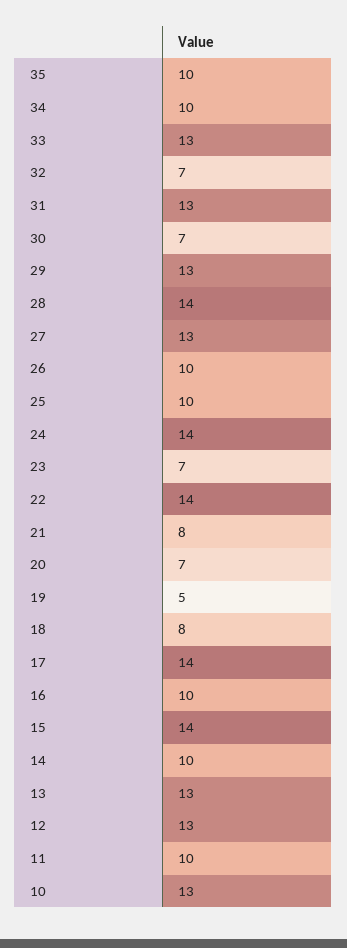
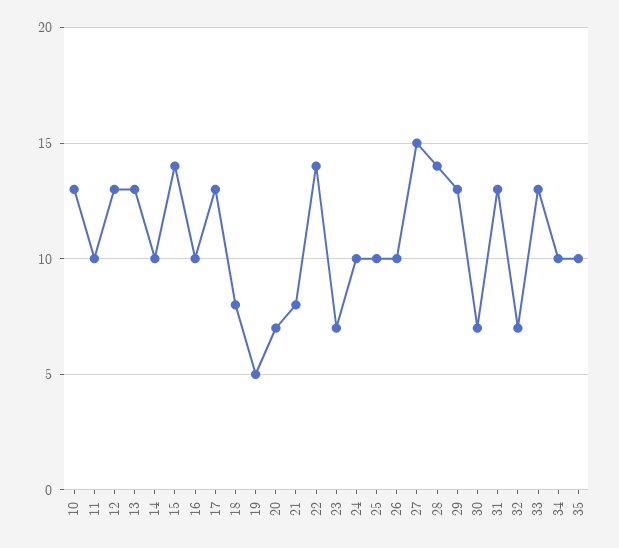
27: 13 -> 15
24: 14 -> 10
17: 14 -> 13

